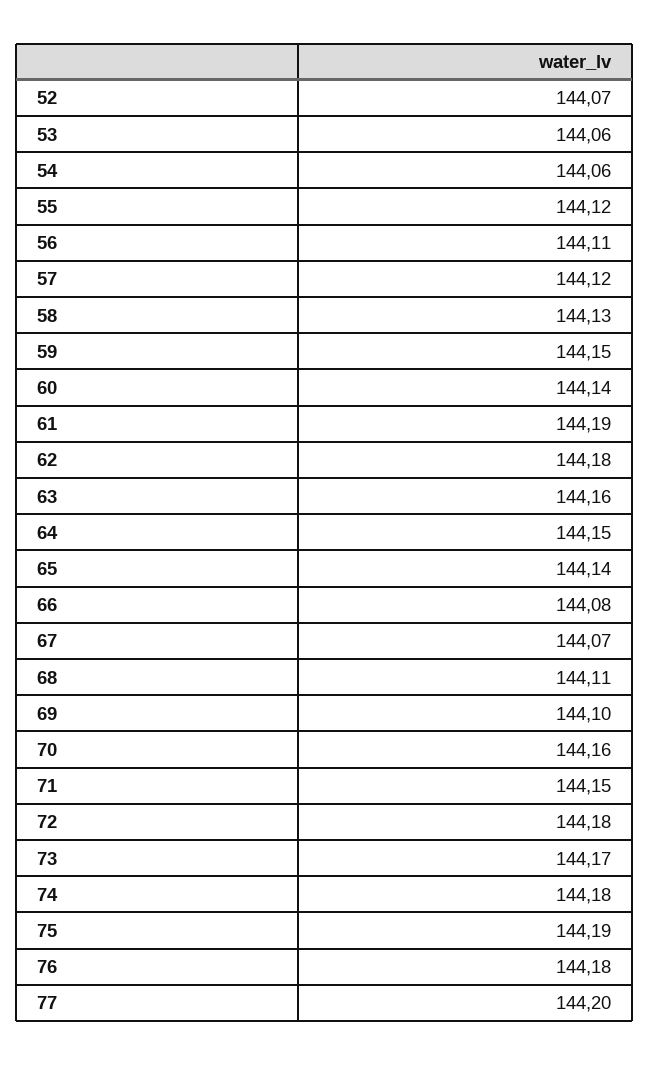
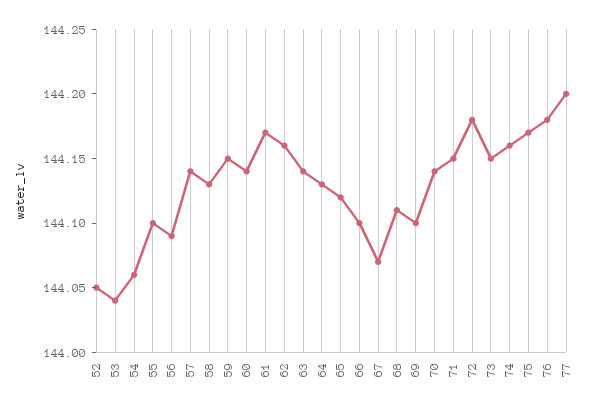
52: 144.07 -> 144.05
53: 144.06 -> 144.04
55: 144.12 -> 144.1
56: 144.11 -> 144.09
57: 144.12 -> 144.14
61: 144.19 -> 144.17
62: 144.18 -> 144.16
63: 144.16 -> 144.14
64: 144.15 -> 144.13
65: 144.14 -> 144.12
66: 144.08 -> 144.1
70: 144.16 -> 144.14
73: 144.17 -> 144.15
74: 144.18 -> 144.16
75: 144.19 -> 144.17

